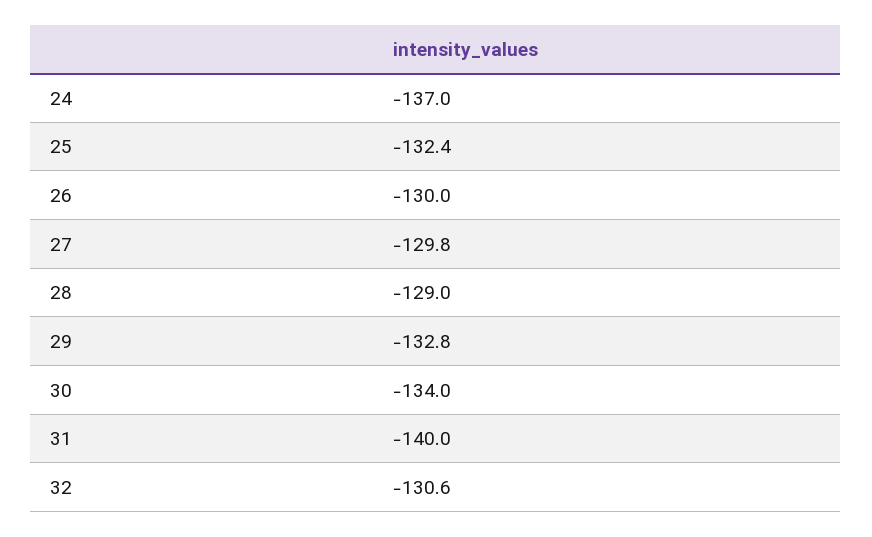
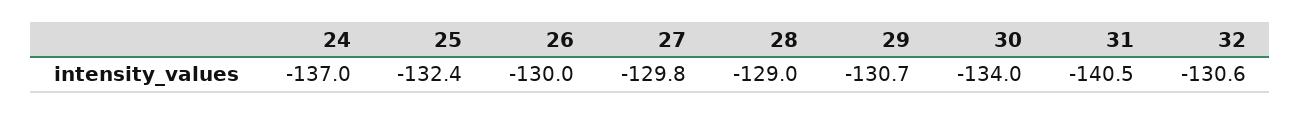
29: -132.8 -> -130.7
31: -140 -> -140.5

